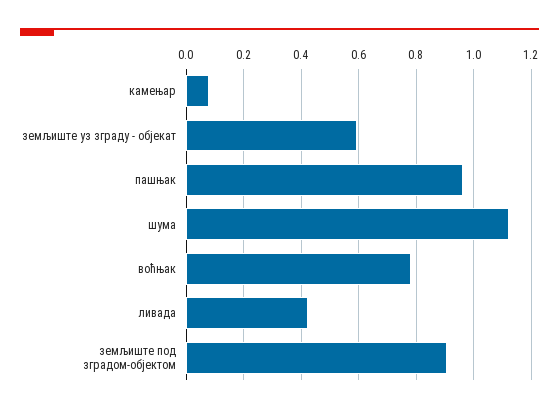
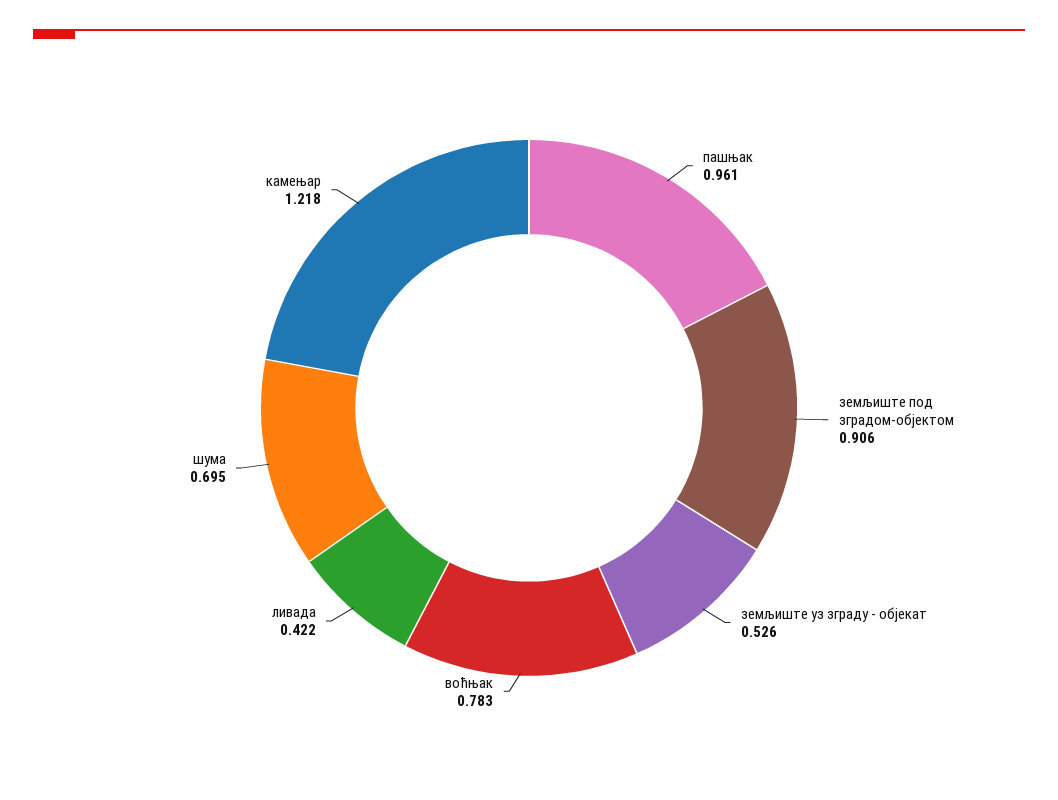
камењар: 0.075 -> 1.218
земљиште уз зграду - објекат: 0.6 -> 0.526
шума: 1.125 -> 0.695

